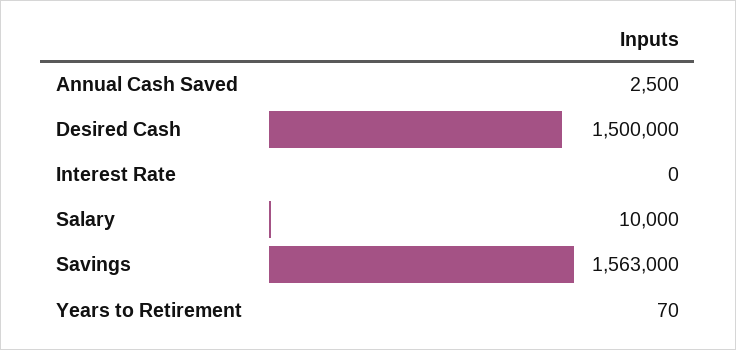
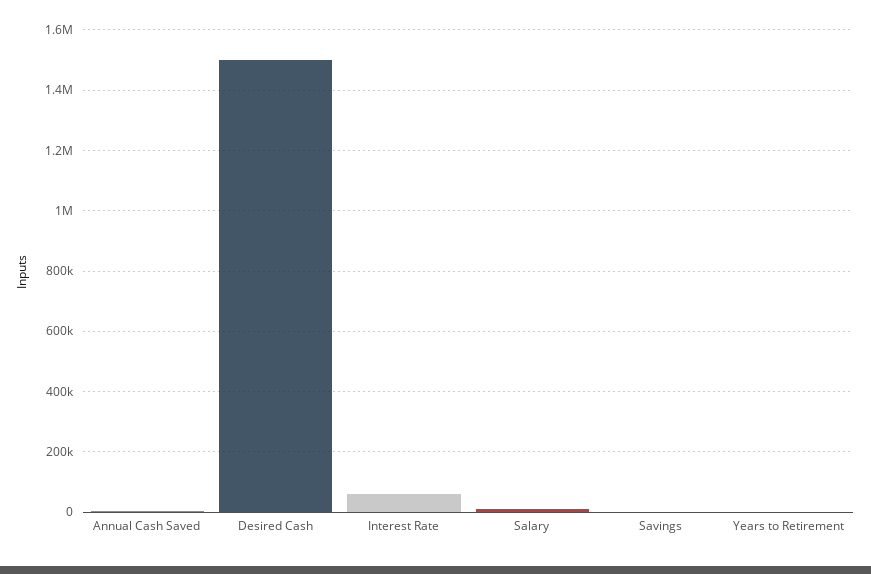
Interest Rate: 0 -> 60000
Savings: 1563000 -> 0

